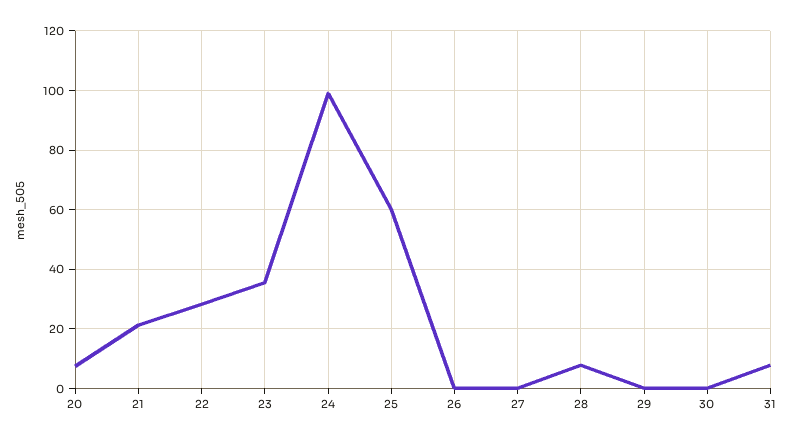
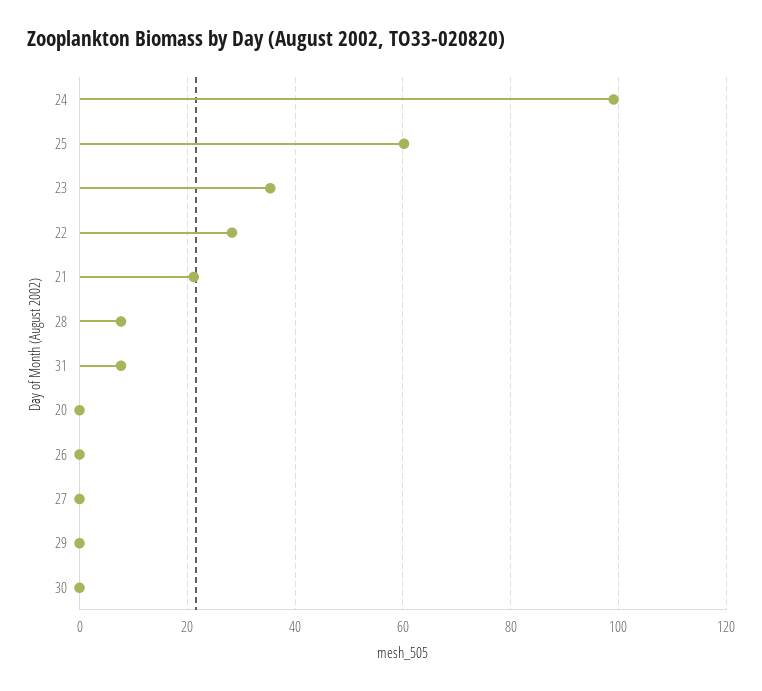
20: 7.5 -> 0

